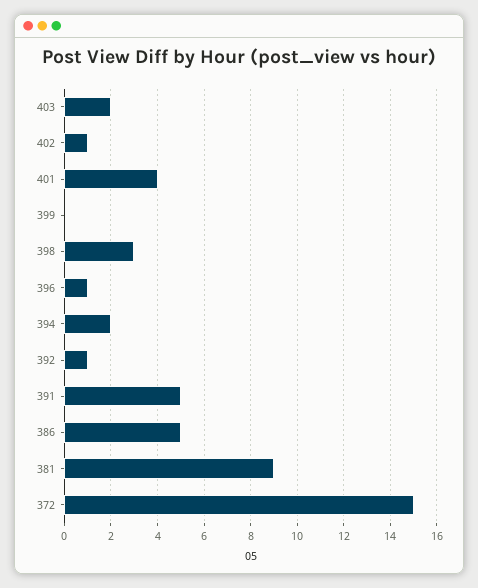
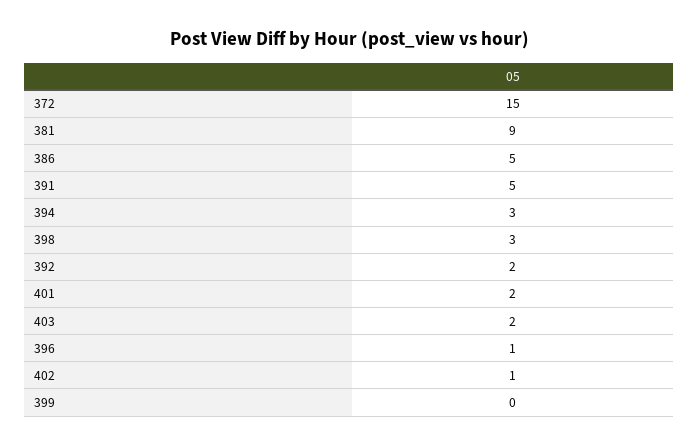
401: 4 -> 2
394: 2 -> 3
392: 1 -> 2

